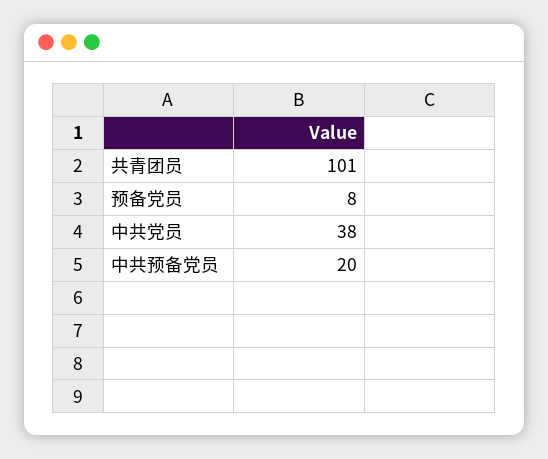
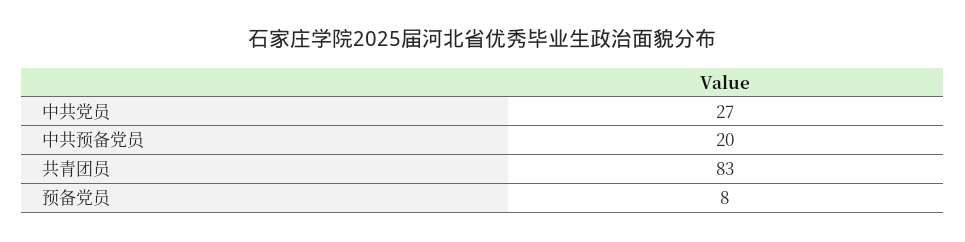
共青团员: 101 -> 83
中共党员: 38 -> 27

